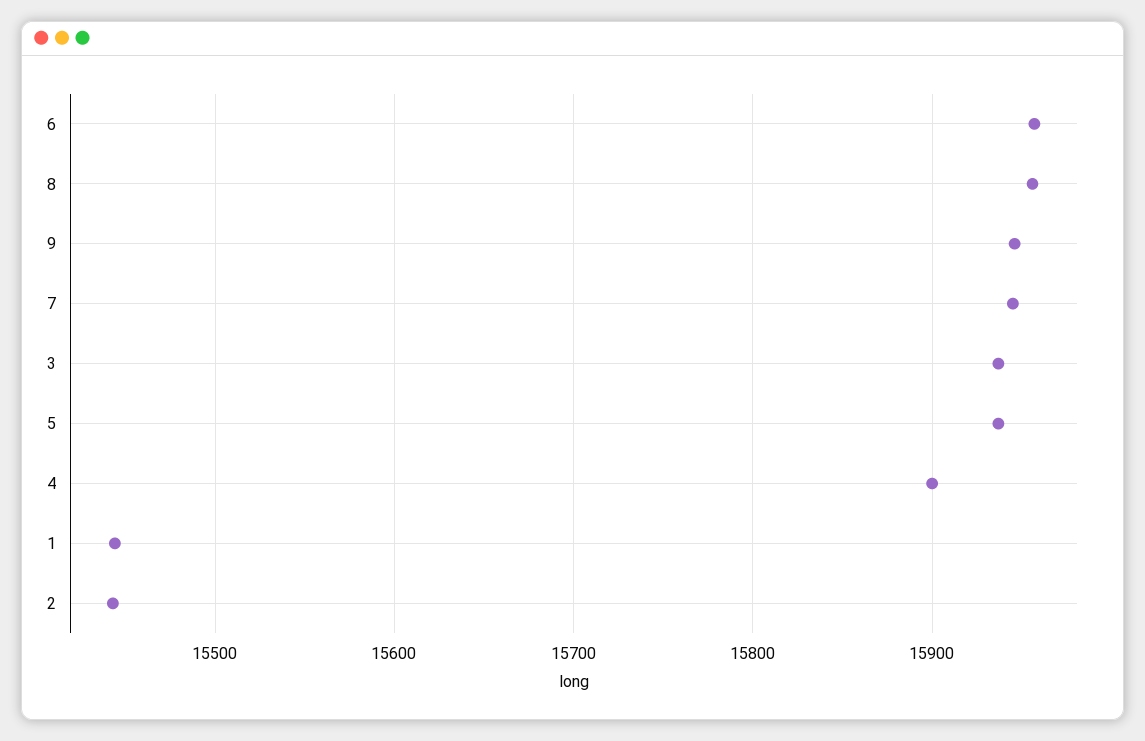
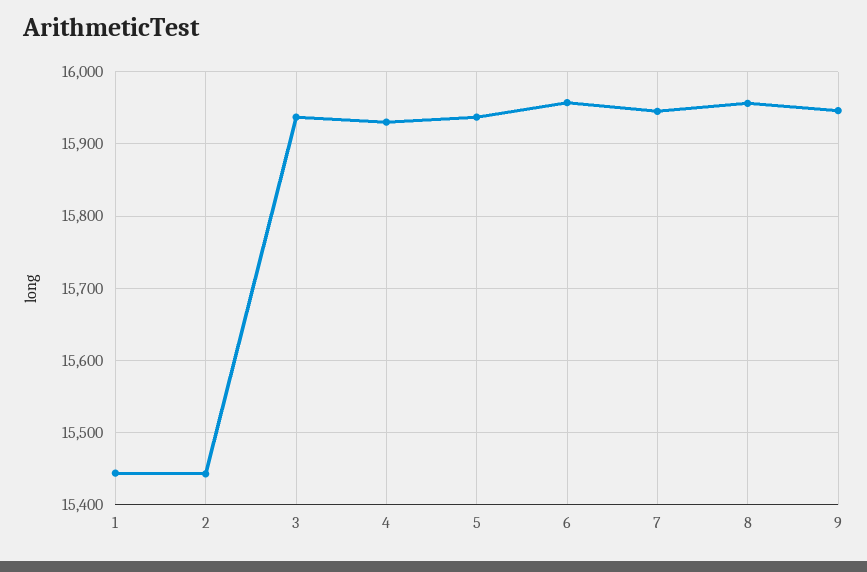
4: 15900 -> 15930

